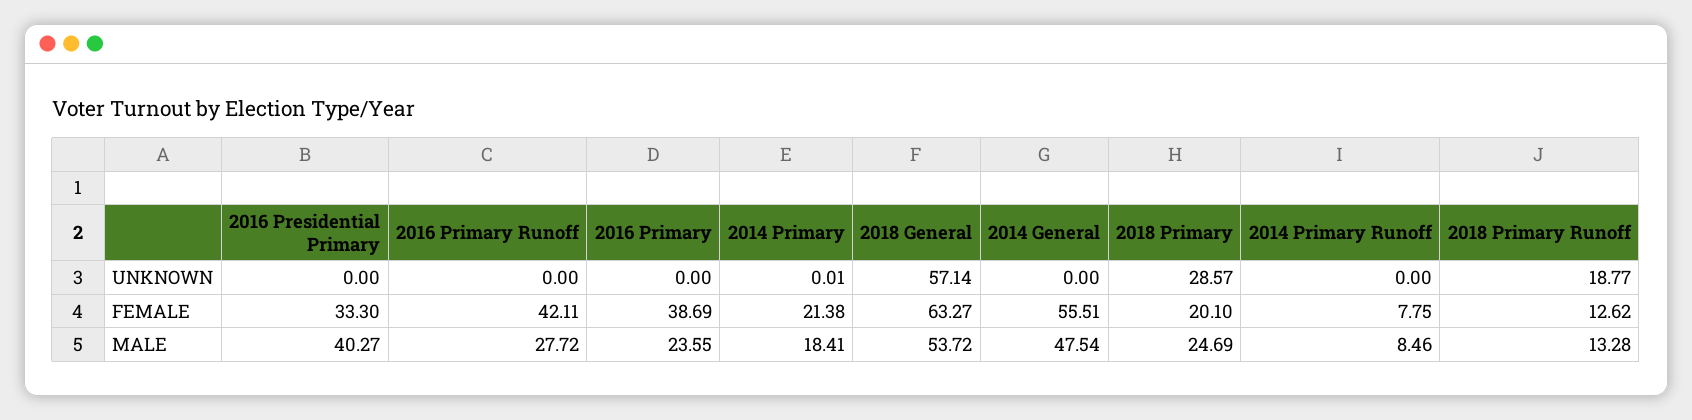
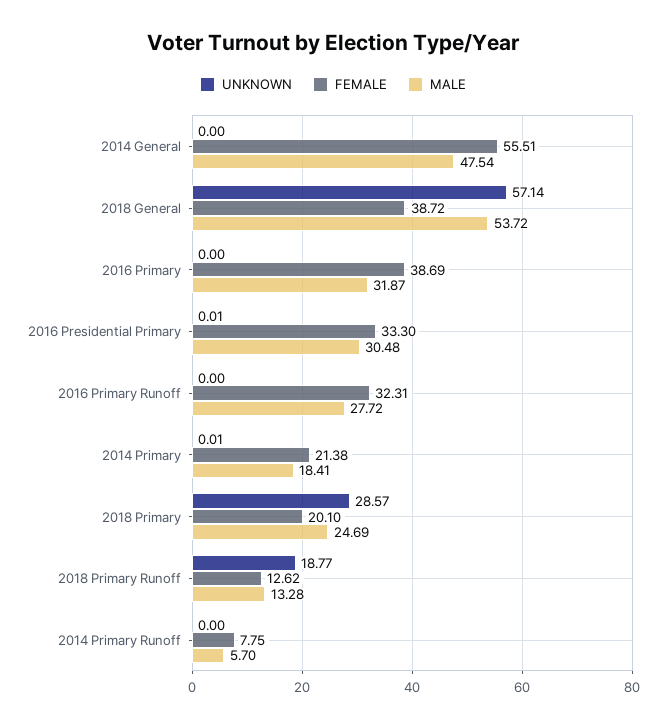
UNKNOWN, 2016 Presidential Primary: 0 -> 0.01
FEMALE, 2016 Primary Runoff: 42.11 -> 32.31
FEMALE, 2018 General: 63.27 -> 38.72
MALE, 2016 Presidential Primary: 40.27 -> 30.48
MALE, 2016 Primary: 23.55 -> 31.87
MALE, 2014 Primary Runoff: 8.46 -> 5.7

